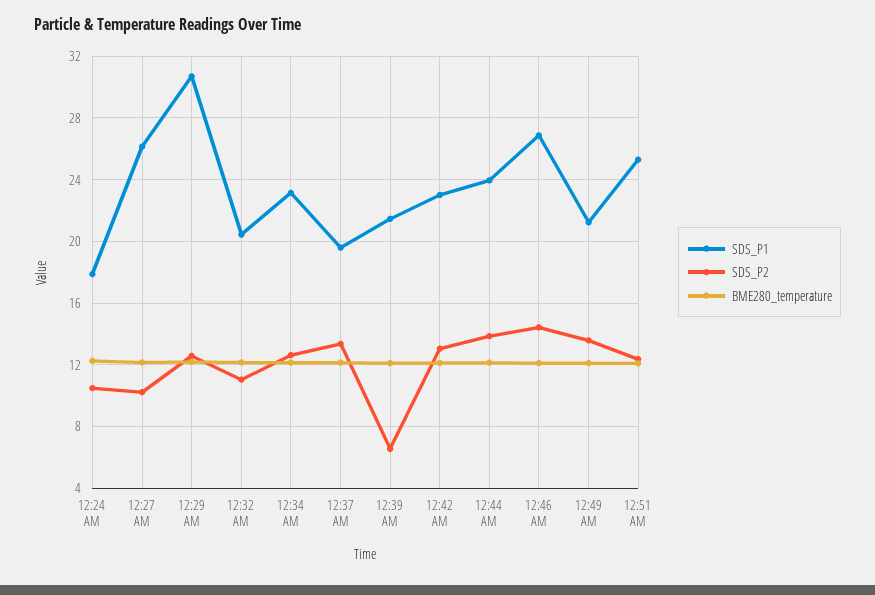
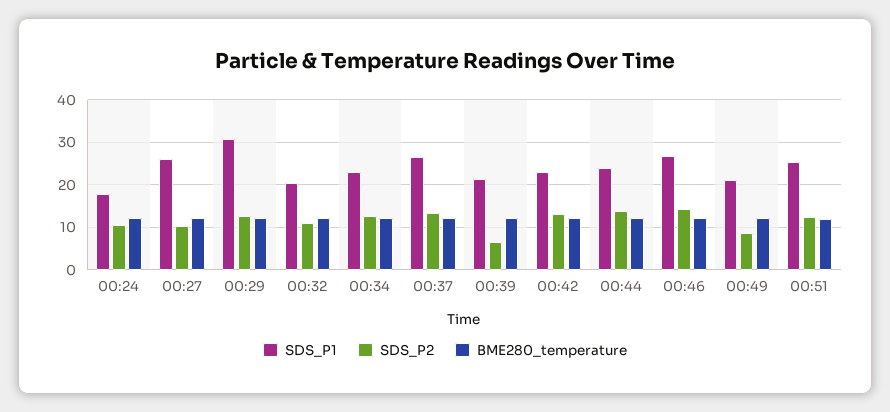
SDS_P1, 12:37 AM: 19.5 -> 26
SDS_P2, 12:49 AM: 13.5 -> 8

